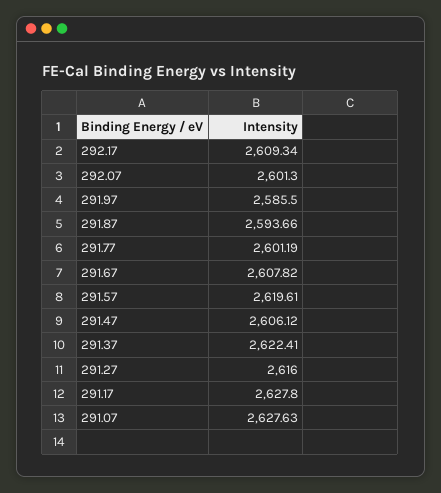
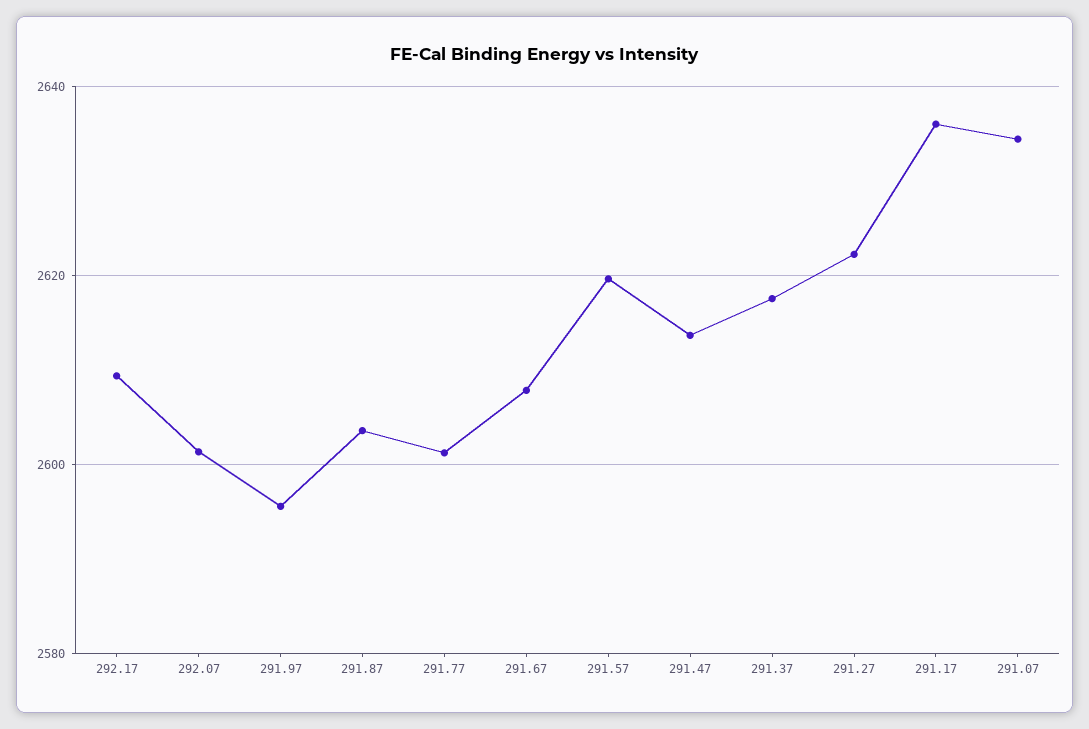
291.97: 2585.5 -> 2596
291.87: 2593.66 -> 2604
291.47: 2606.12 -> 2614
291.37: 2622.41 -> 2618
291.27: 2616 -> 2622
291.17: 2627.8 -> 2636
291.07: 2627.63 -> 2634

